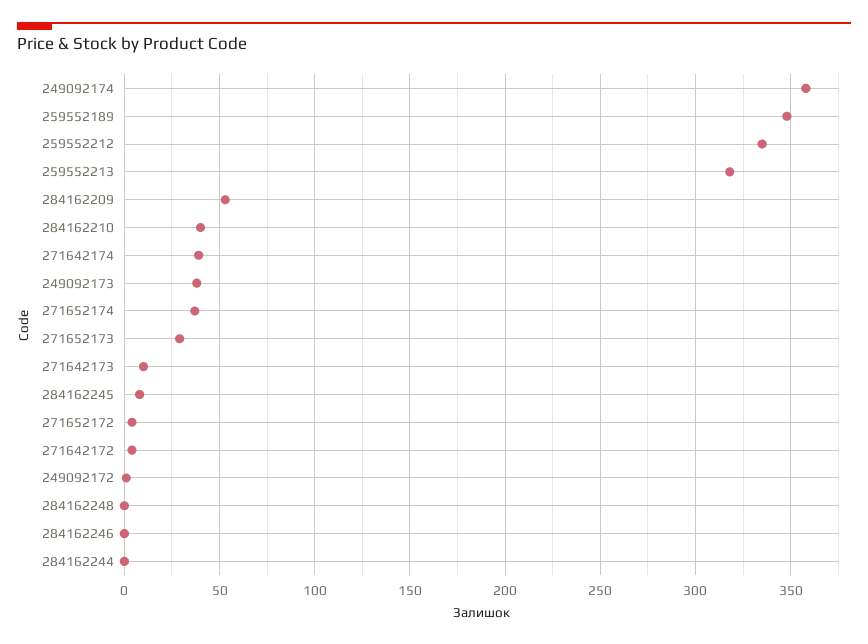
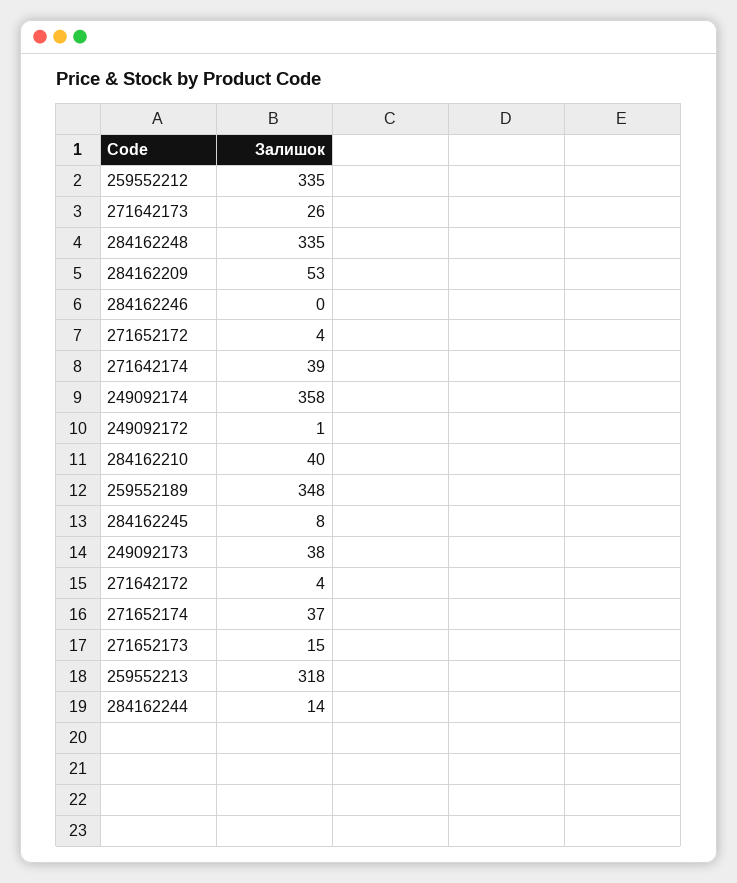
271652173: 30 -> 15
271642173: 10 -> 26
284162248: 0 -> 335
284162244: 0 -> 14

